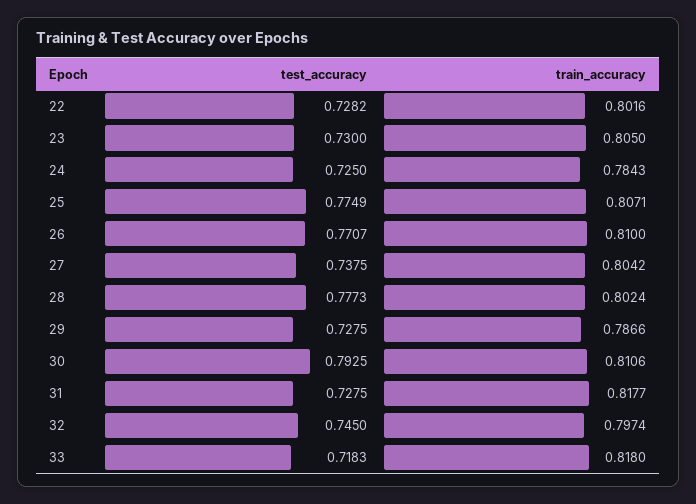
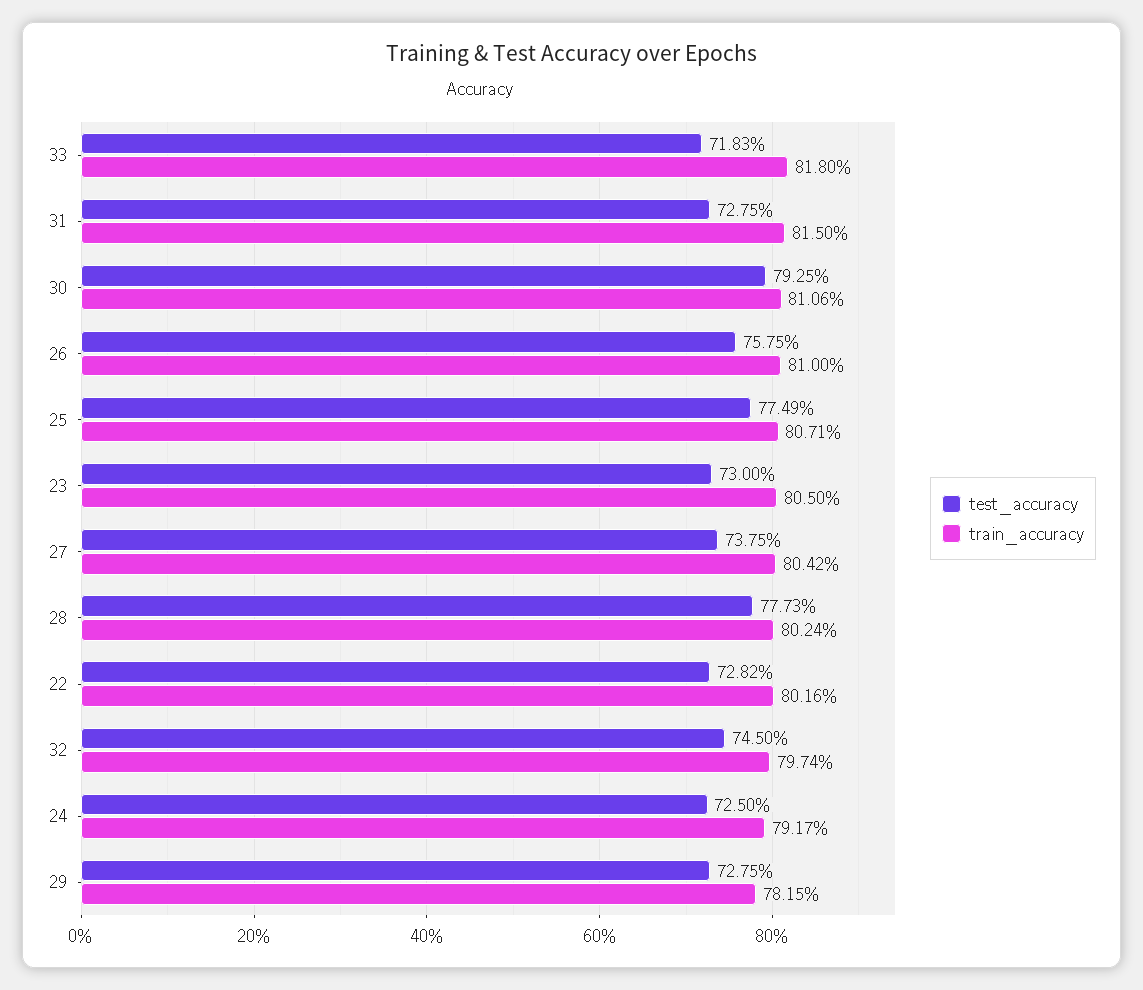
train_accuracy, 24: 0.7843 -> 0.7917
test_accuracy, 26: 0.7707 -> 0.7575
train_accuracy, 29: 0.7866 -> 0.7815
train_accuracy, 31: 0.8177 -> 0.815

